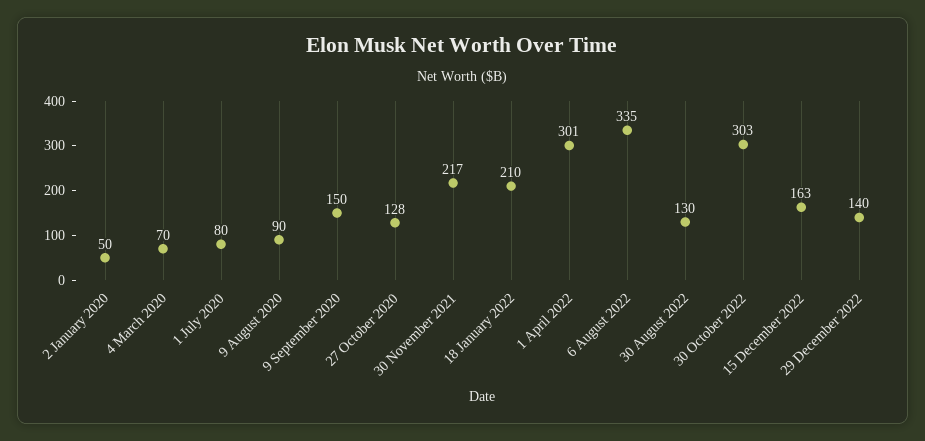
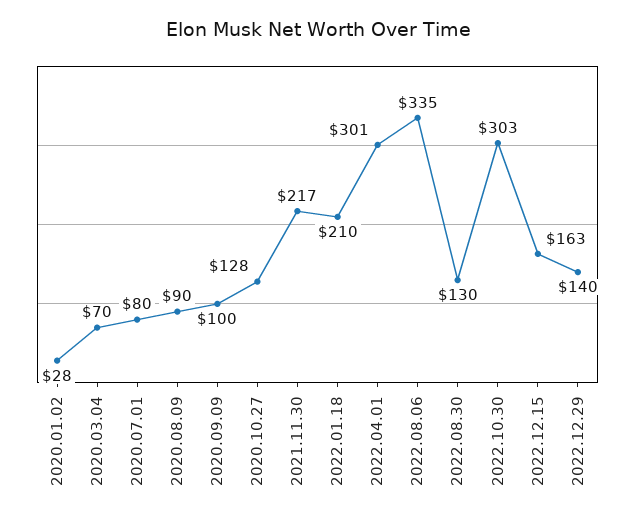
2 January 2020: 50 -> 28
9 September 2020: 150 -> 100

